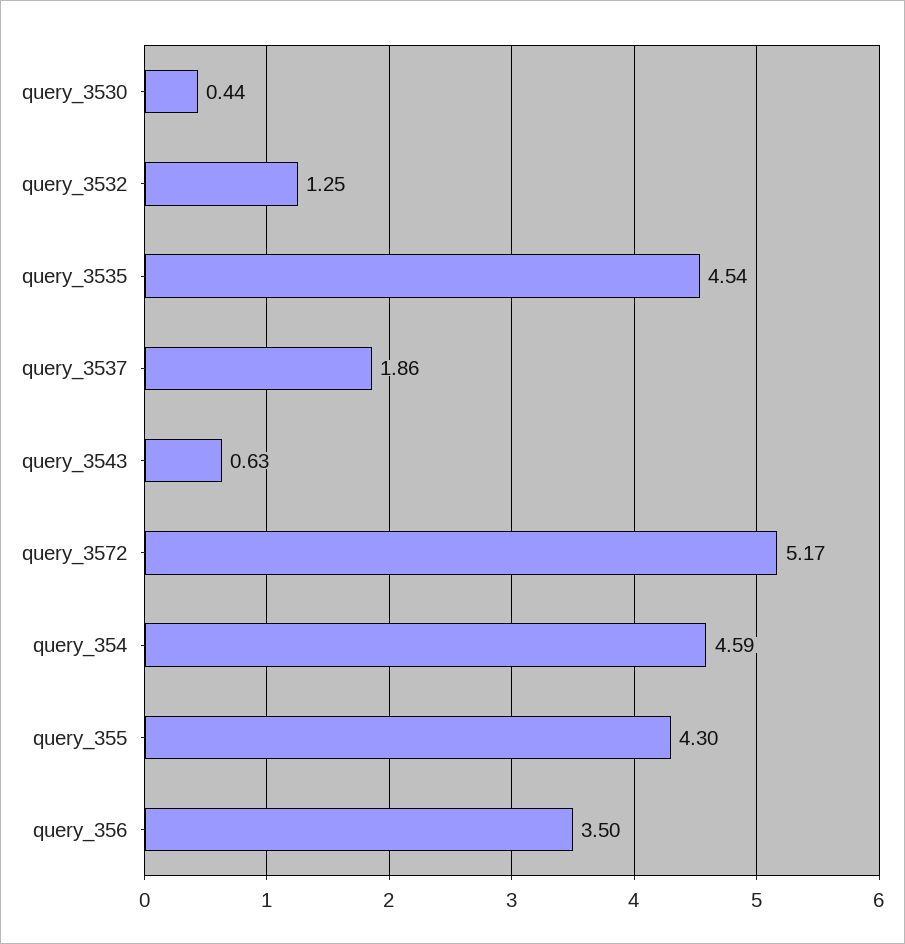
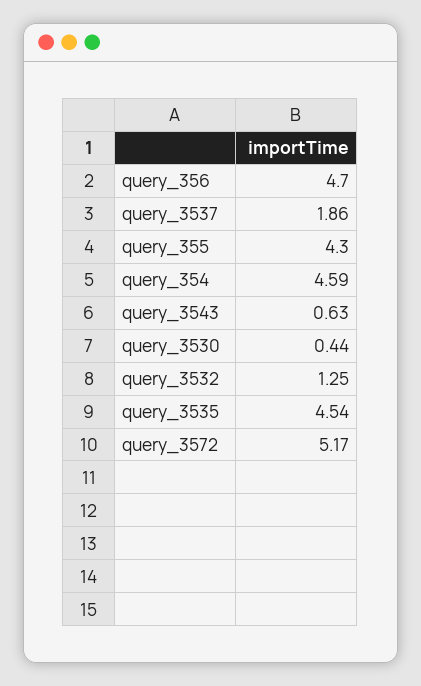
query_356: 3.5 -> 4.7

